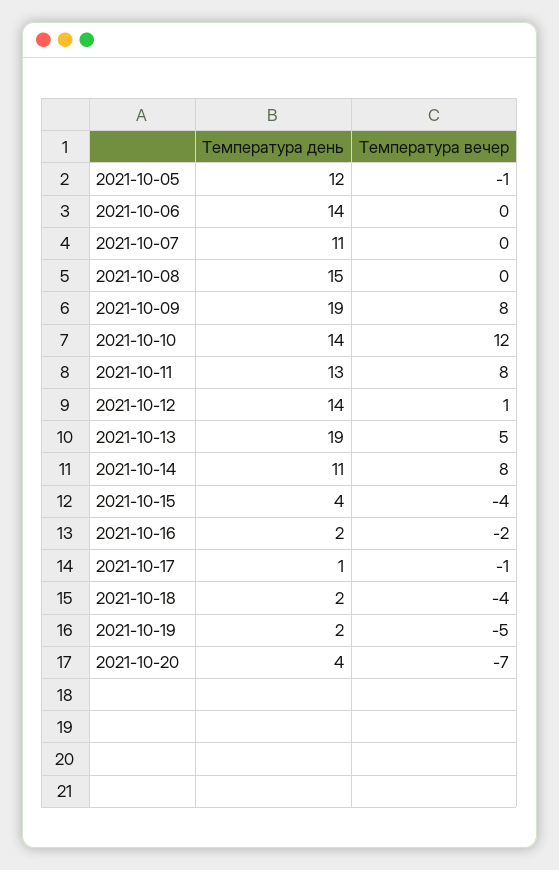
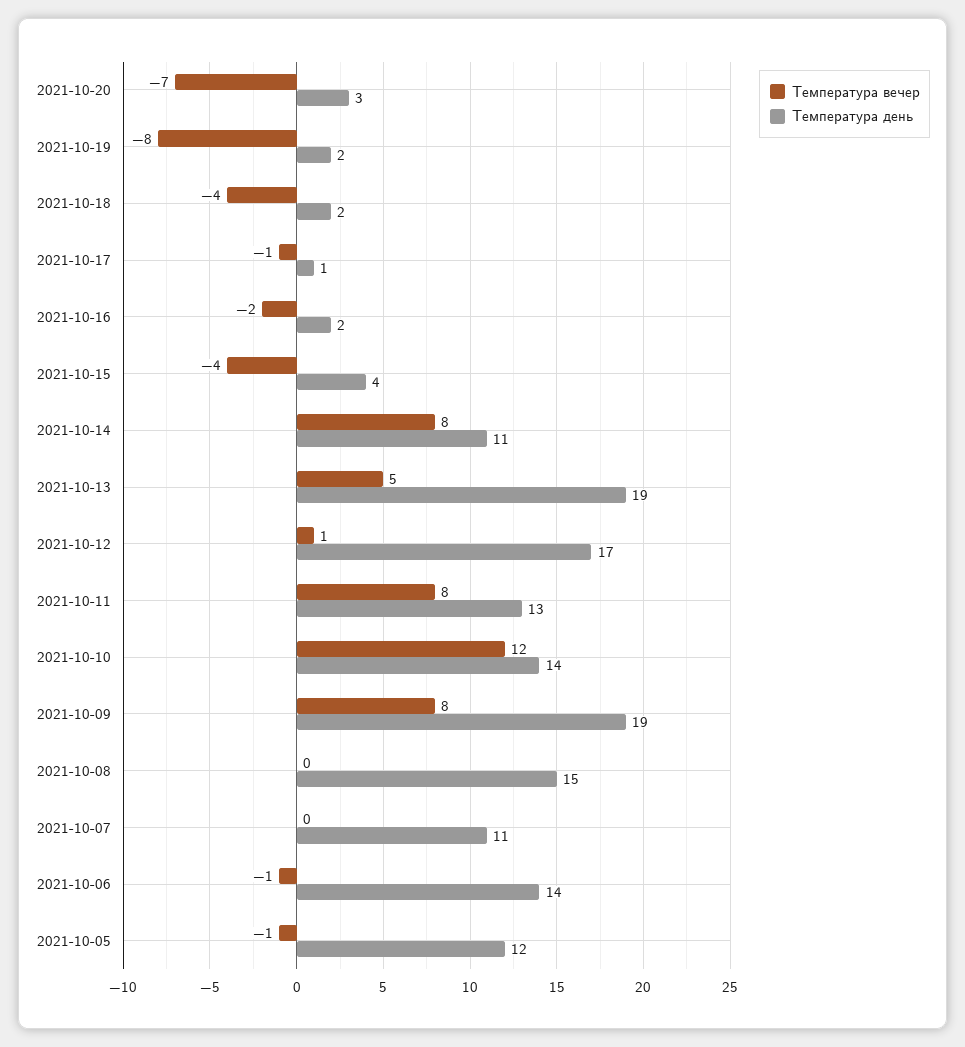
Температура вечер, 2021-10-06: 0 -> -1
Температура день, 2021-10-12: 14 -> 17
Температура вечер, 2021-10-19: -5 -> -8
Температура день, 2021-10-20: 4 -> 3

